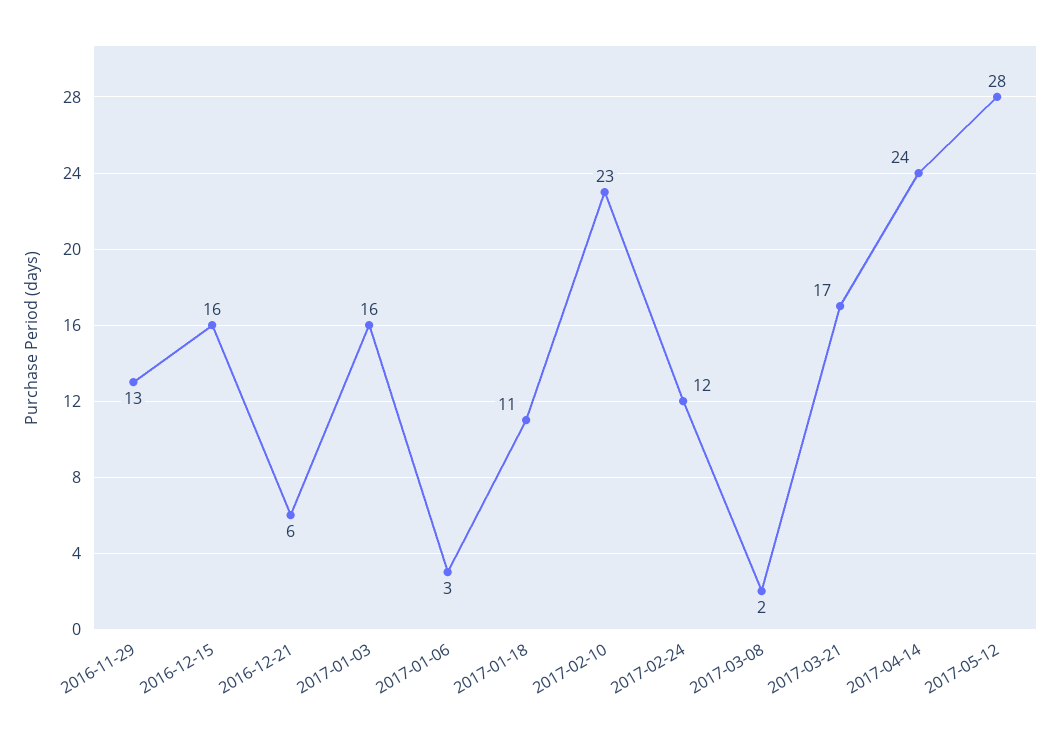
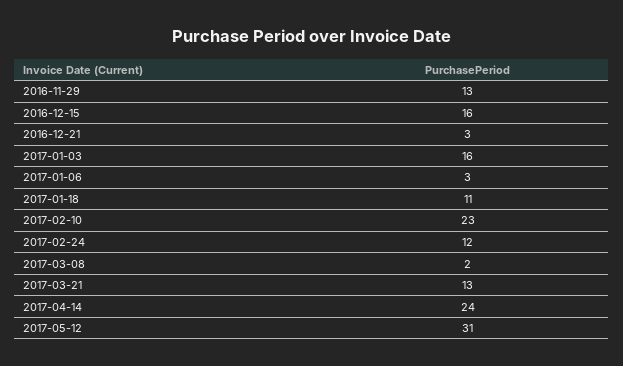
2016-12-21: 6 -> 3
2017-03-21: 17 -> 13
2017-05-12: 28 -> 31

